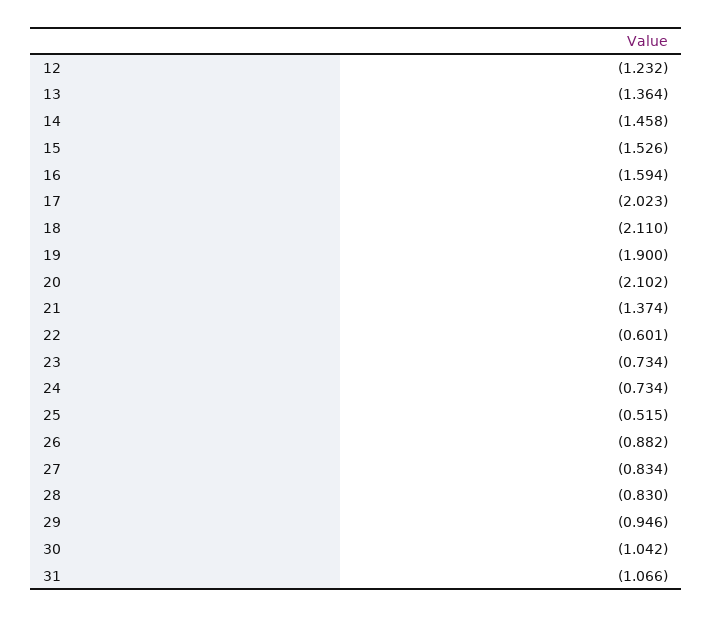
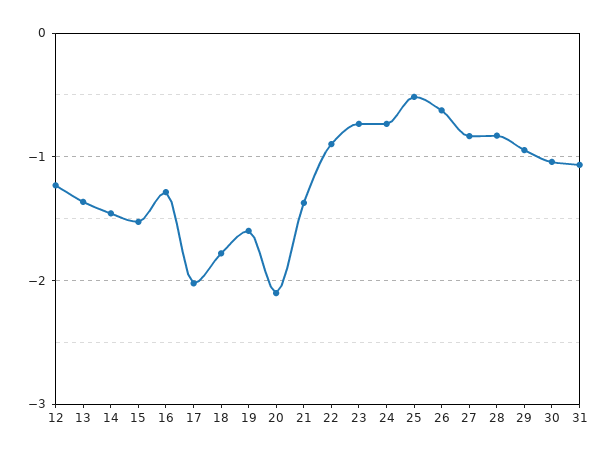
16: -1.594 -> -1.3
18: -2.11 -> -1.8
19: -1.9 -> -1.6
22: -0.601 -> -0.9
26: -0.882 -> -0.6

